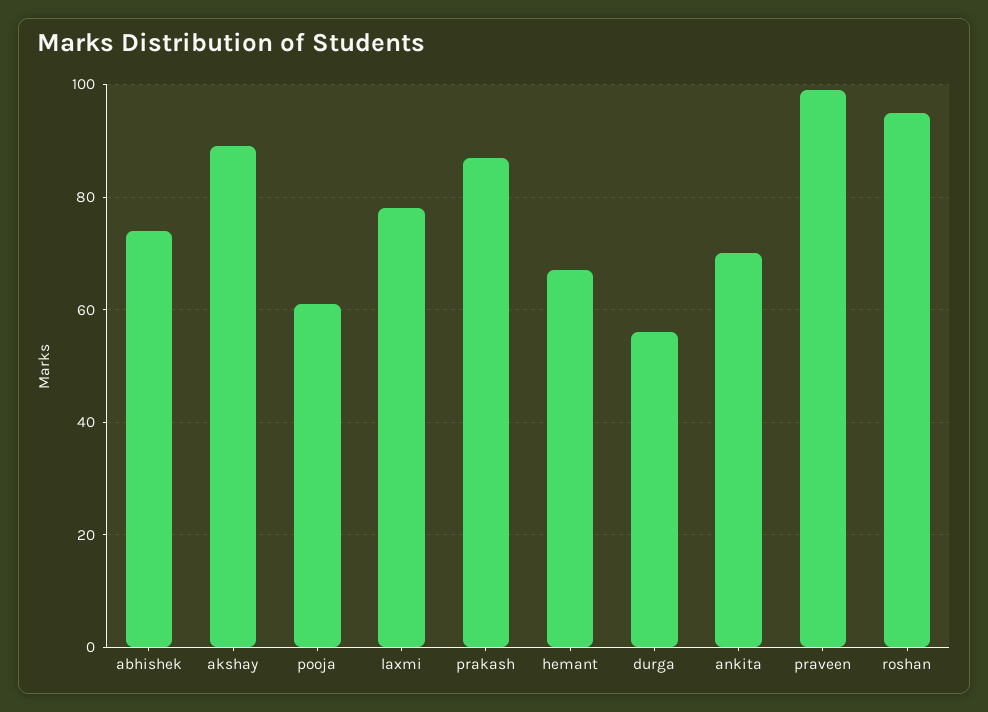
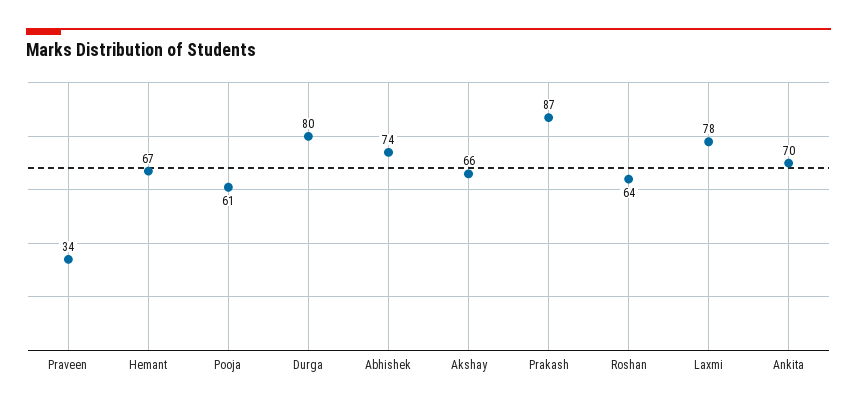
akshay: 90 -> 66
durga: 55 -> 80
praveen: 100 -> 34
roshan: 95 -> 64

